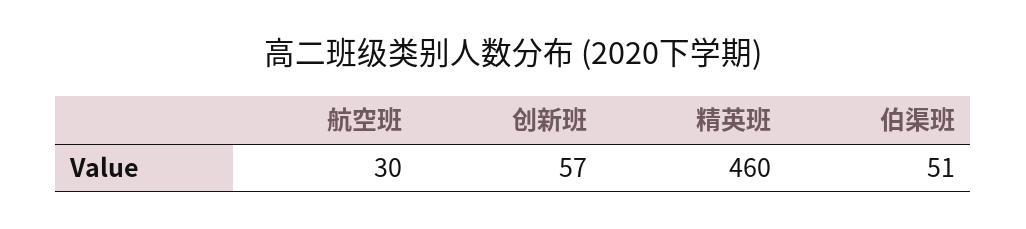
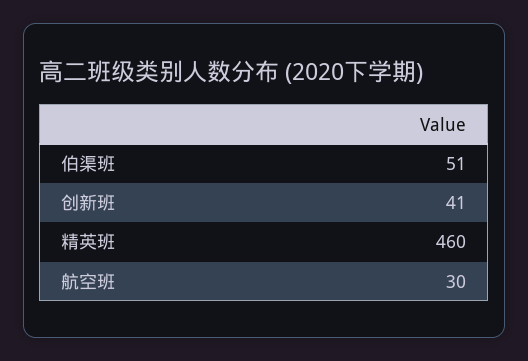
创新班: 57 -> 41

